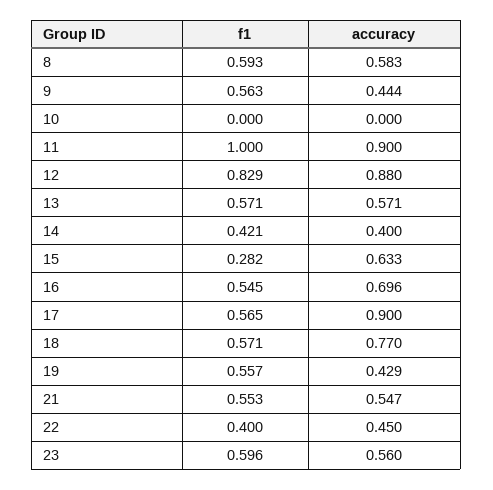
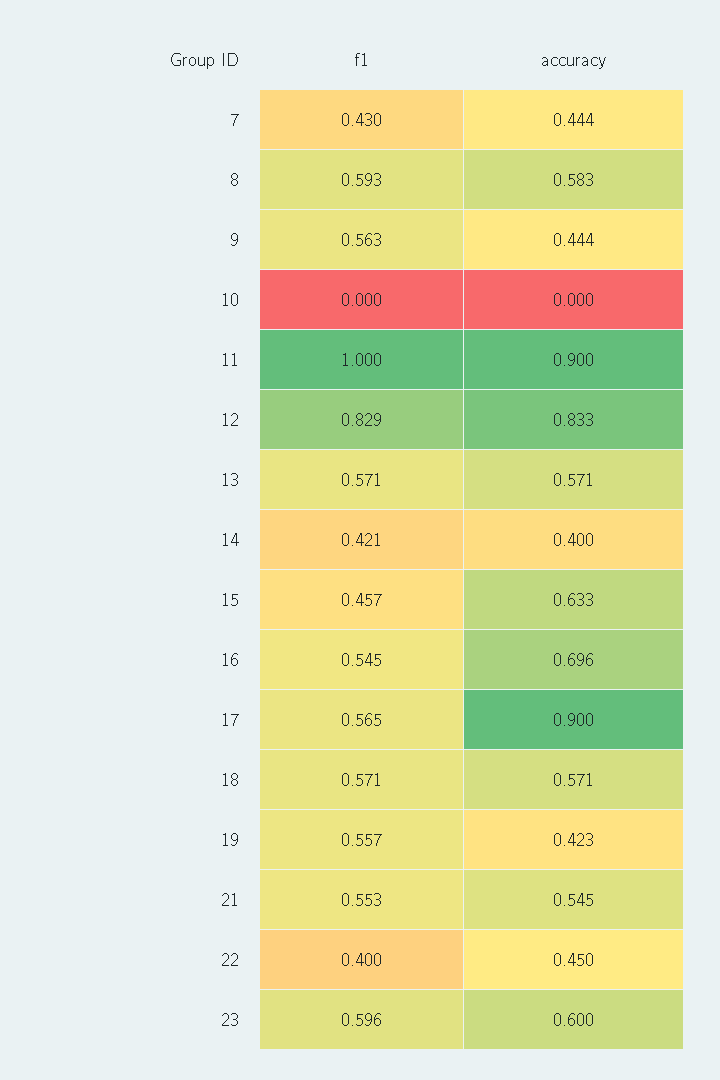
accuracy, 12: 0.88 -> 0.833
f1, 15: 0.282 -> 0.457
accuracy, 18: 0.77 -> 0.571
accuracy, 19: 0.429 -> 0.423
accuracy, 21: 0.547 -> 0.545
accuracy, 23: 0.56 -> 0.6
f1, 7: none -> 0.43
accuracy, 7: none -> 0.444

